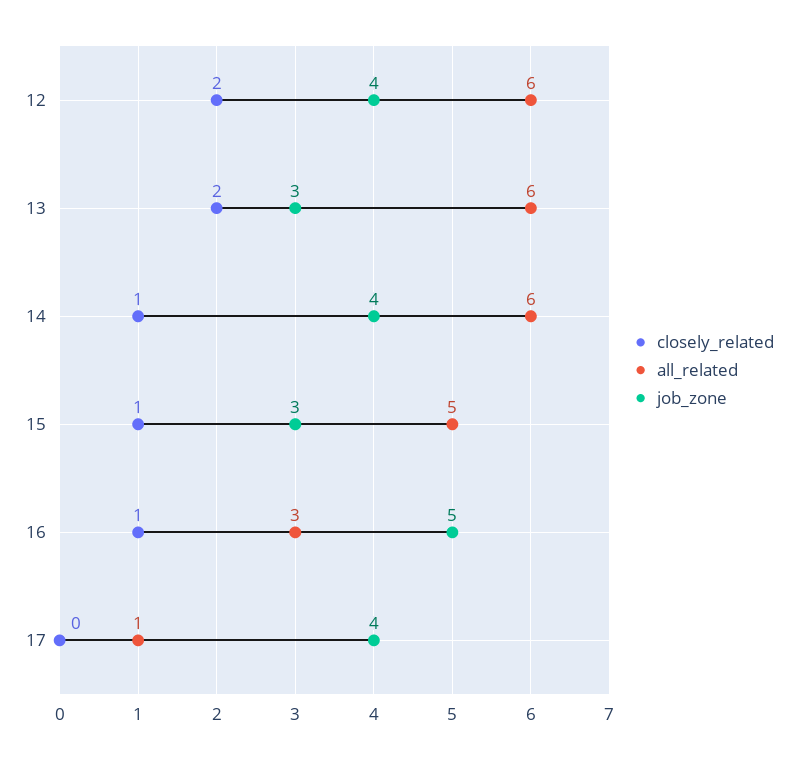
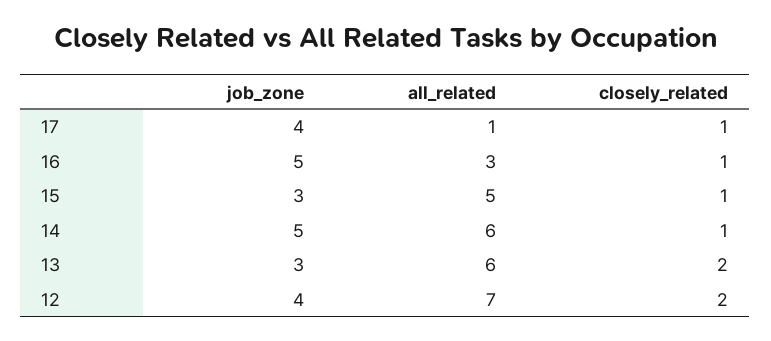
all_related, 12: 6 -> 7
job_zone, 14: 4 -> 5
closely_related, 17: 0 -> 1

